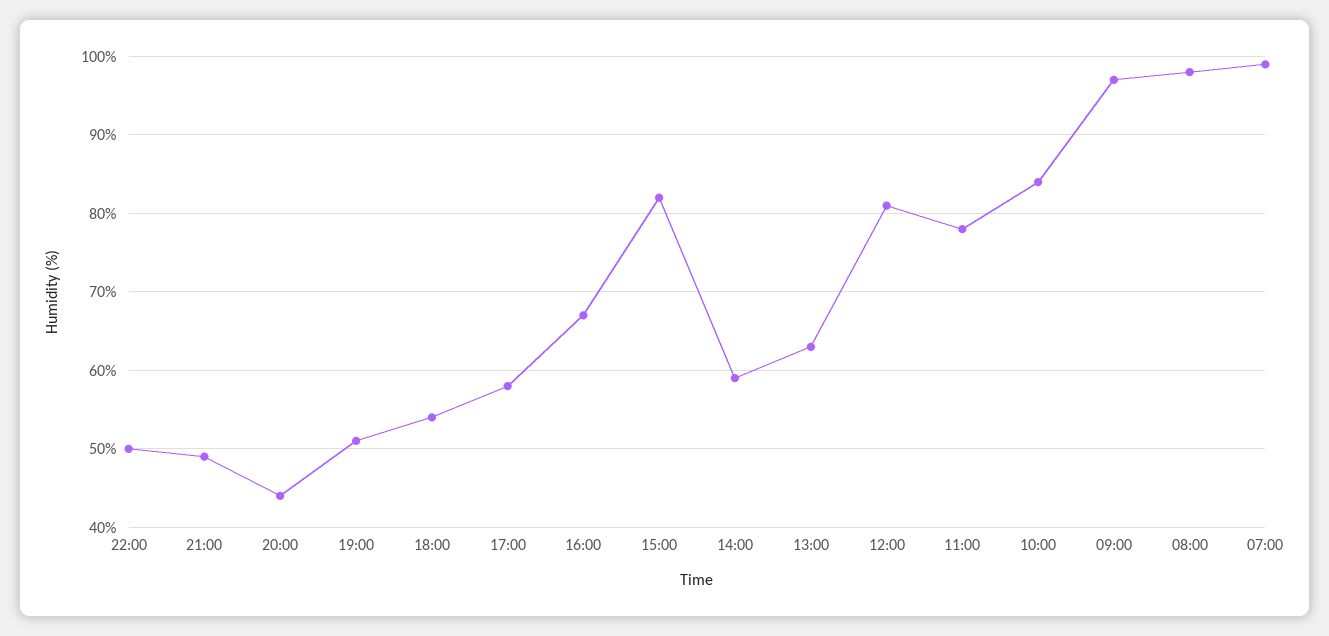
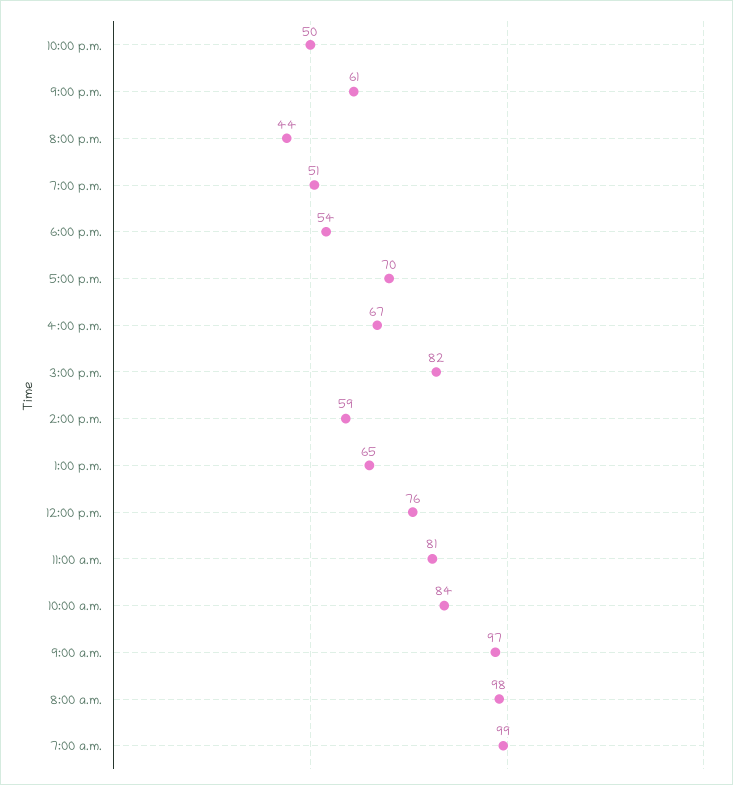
21:00: 49 -> 61
17:00: 58 -> 70
13:00: 63 -> 65
12:00: 81 -> 76
11:00: 78 -> 81

